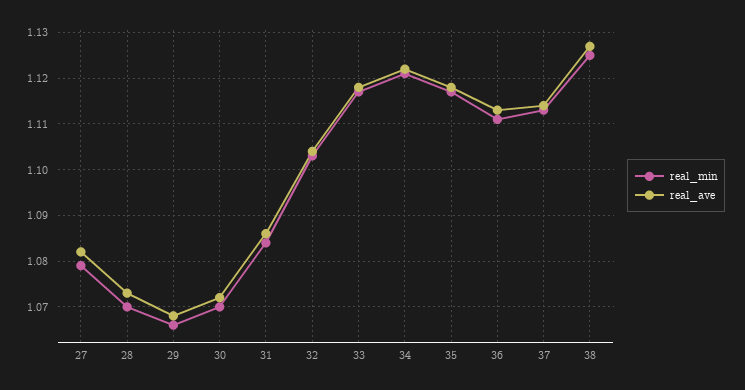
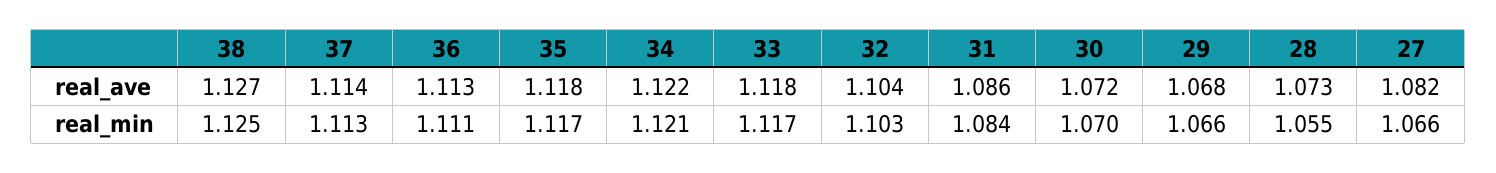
real_min, 27: 1.08 -> 1.066
real_min, 28: 1.07 -> 1.055

